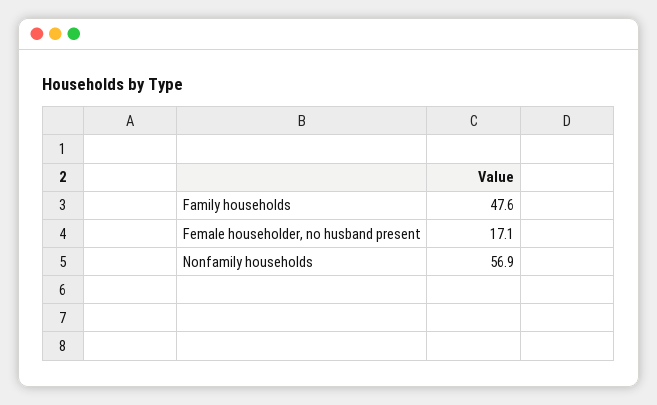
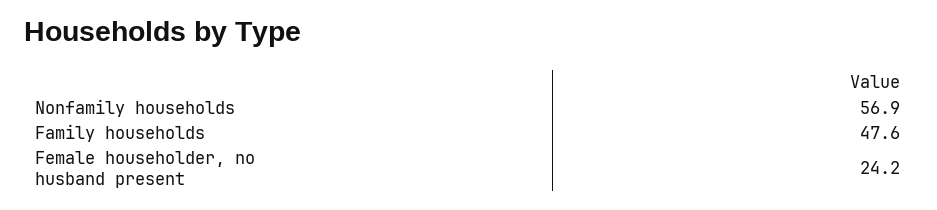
Female householder, no husband present: 17.1 -> 24.2

